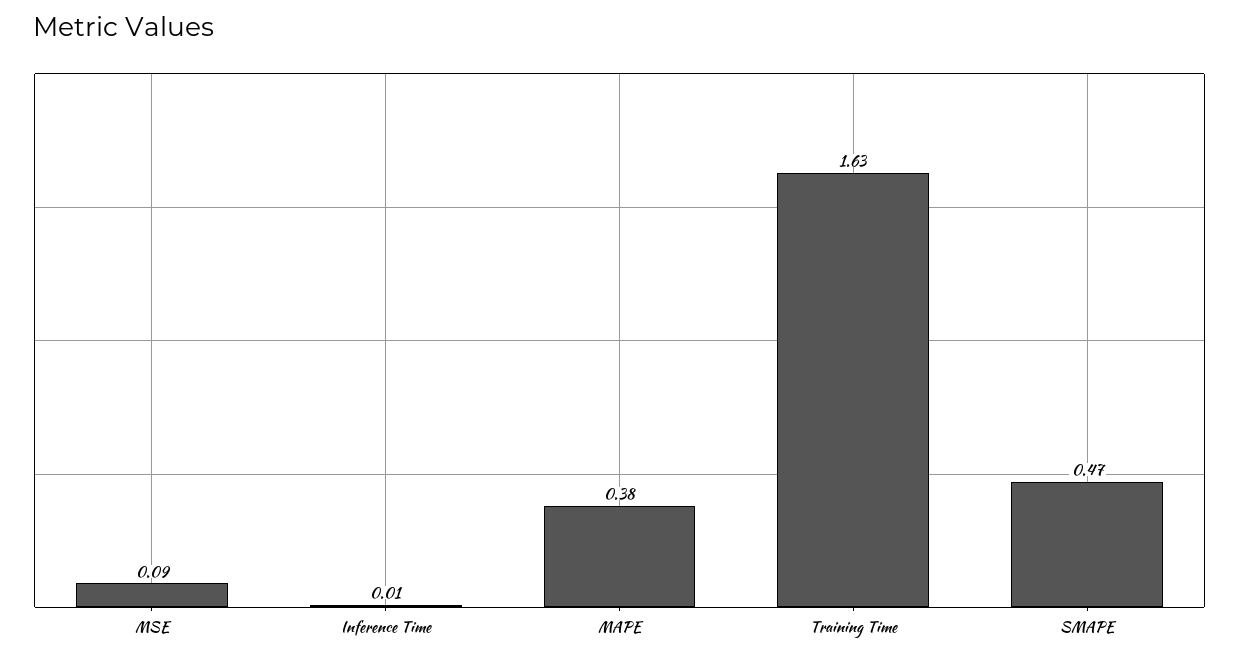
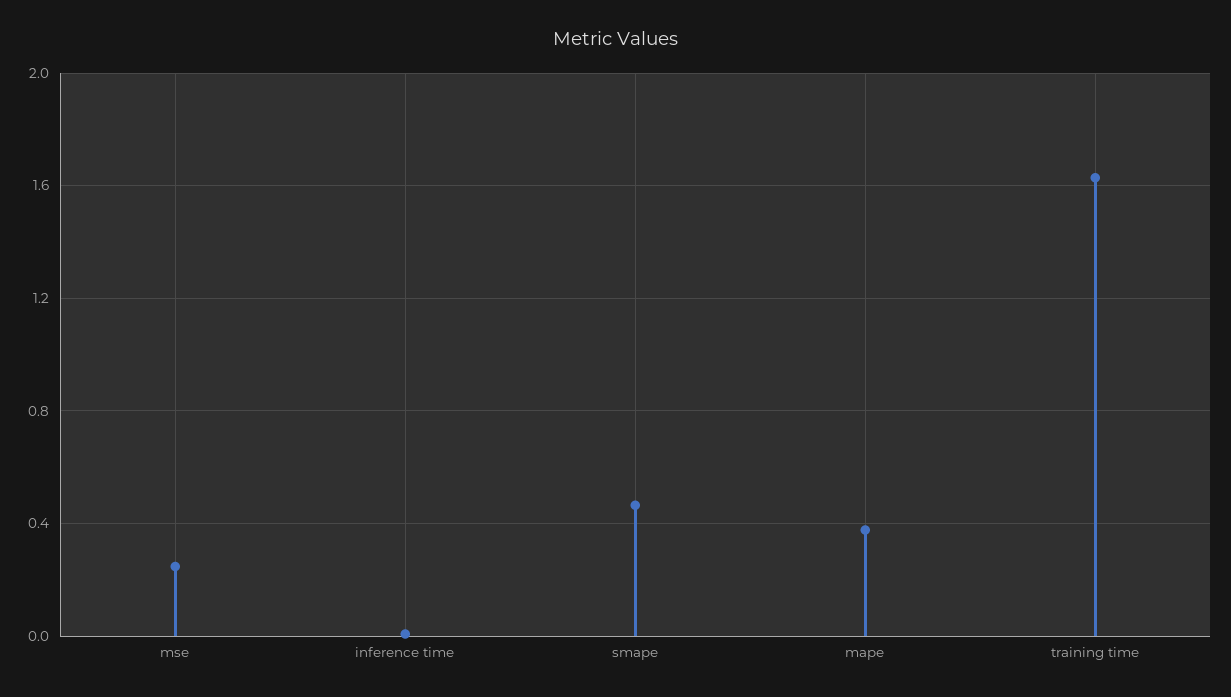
MSE: 0.09 -> 0.25

